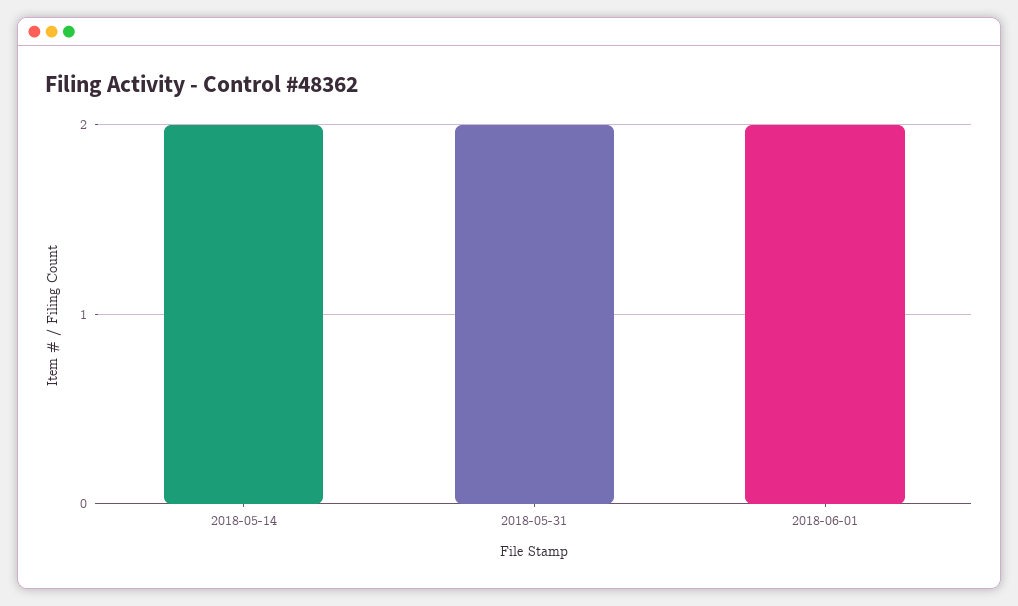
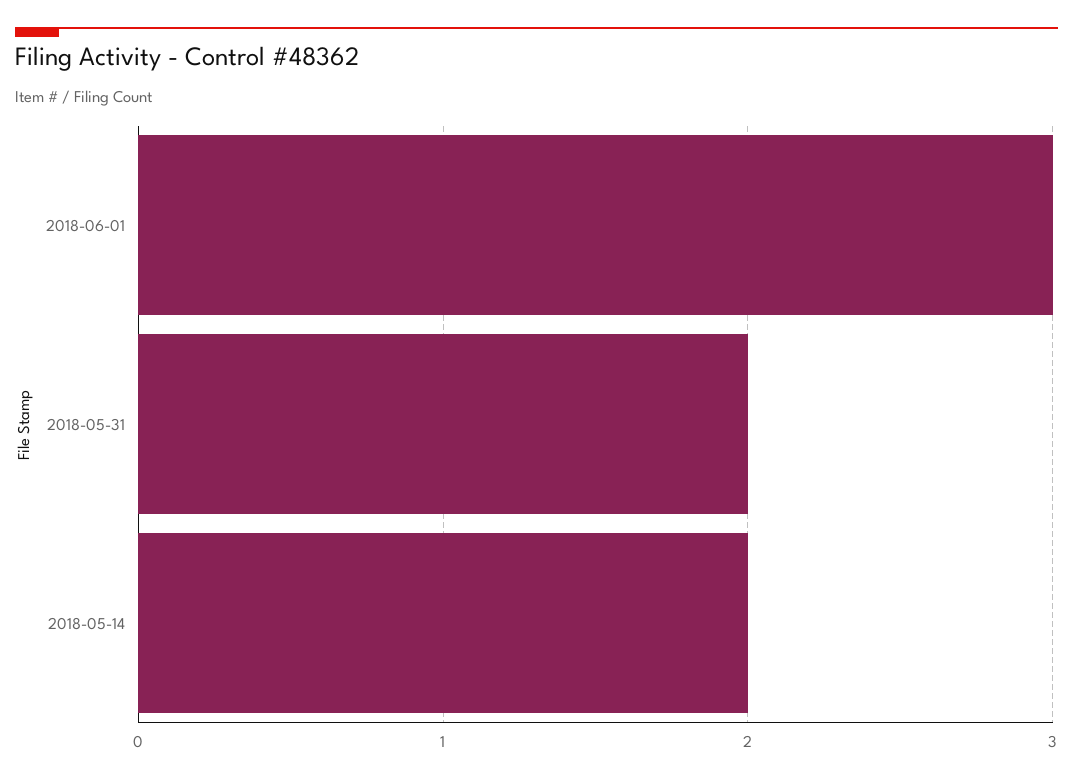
2018-06-01: 2 -> 3

